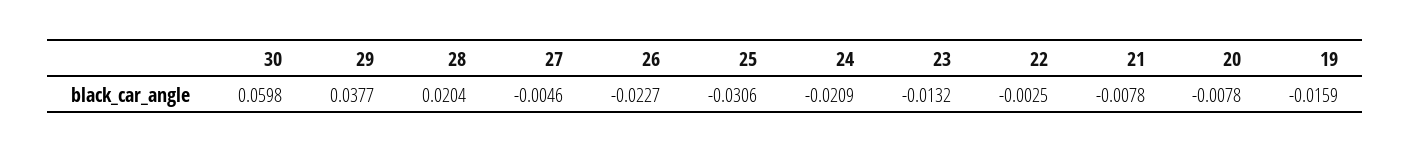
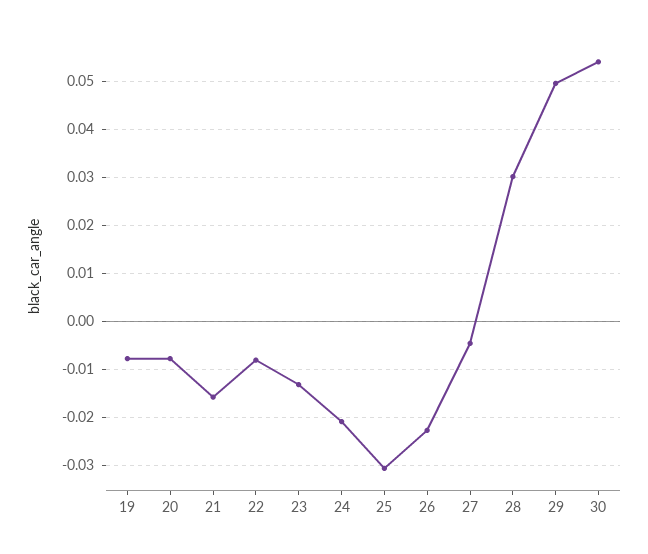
30: 0.0598 -> 0.054
29: 0.0377 -> 0.05
28: 0.0204 -> 0.03
22: -0.0025 -> -0.008
21: -0.0078 -> -0.016
19: -0.0159 -> -0.008

